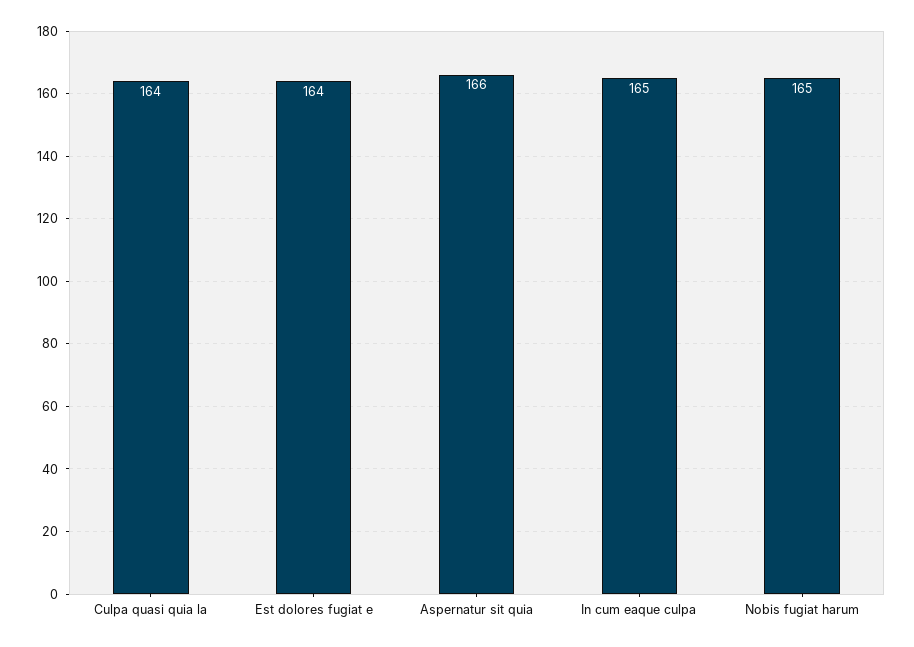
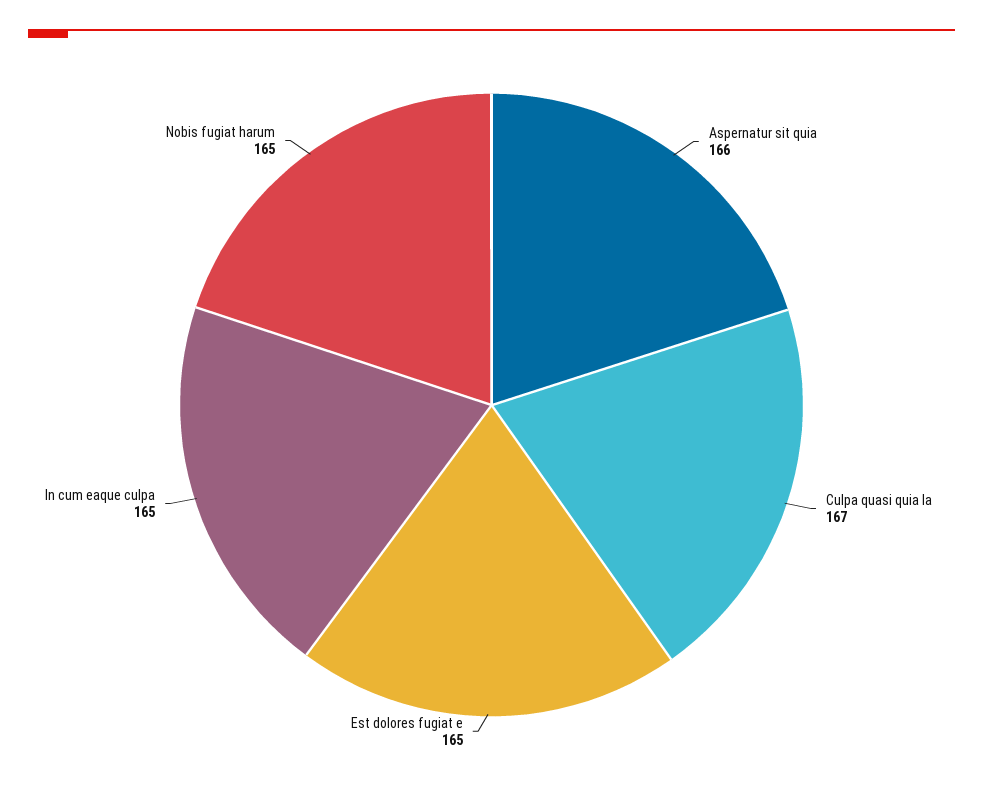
Culpa quasi quia la: 164 -> 167
Est dolores fugiat e: 164 -> 165

